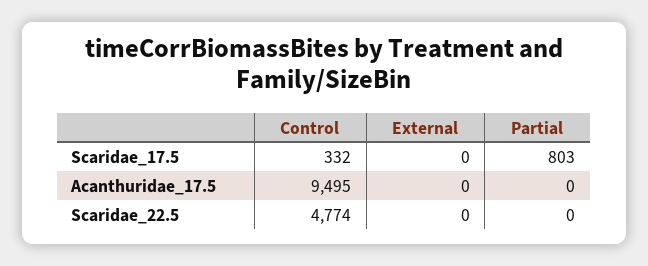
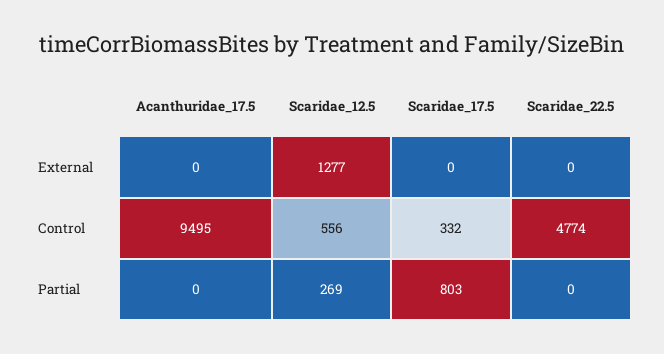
External, Scaridae_12.5: none -> 1277
Control, Scaridae_12.5: none -> 556
Partial, Scaridae_12.5: none -> 269

